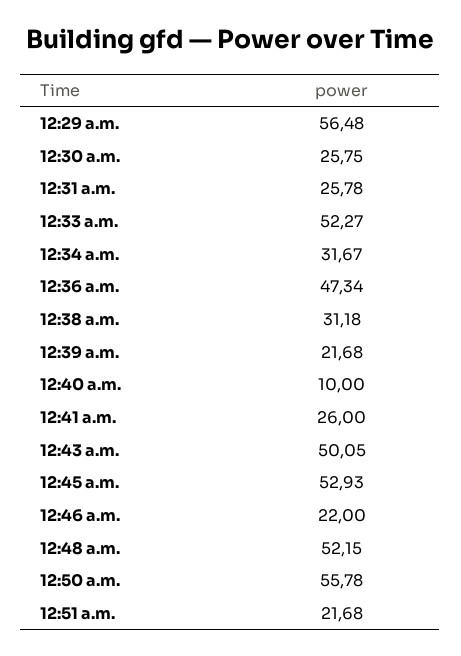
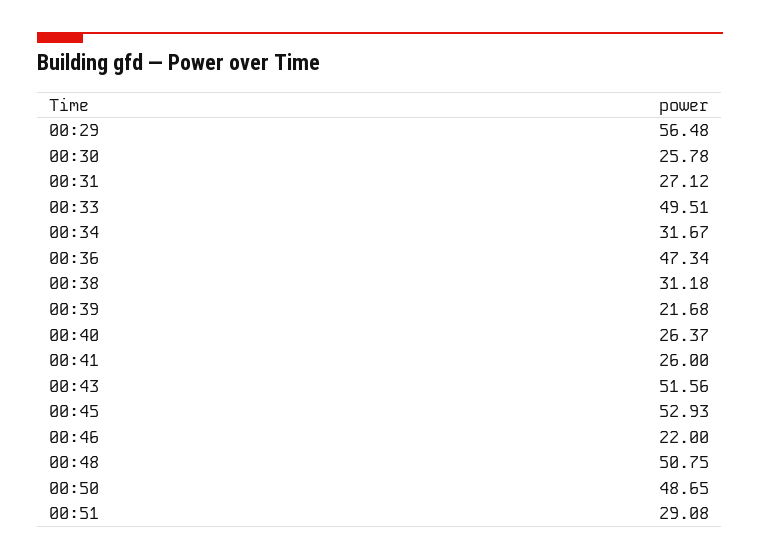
12:30 a.m.: 25.75 -> 25.78
12:31 a.m.: 25.78 -> 27.12
12:33 a.m.: 52.27 -> 49.51
12:40 a.m.: 10 -> 26.37
12:43 a.m.: 50.05 -> 51.56
12:48 a.m.: 52.15 -> 50.75
12:50 a.m.: 55.78 -> 48.65
12:51 a.m.: 21.68 -> 29.08

